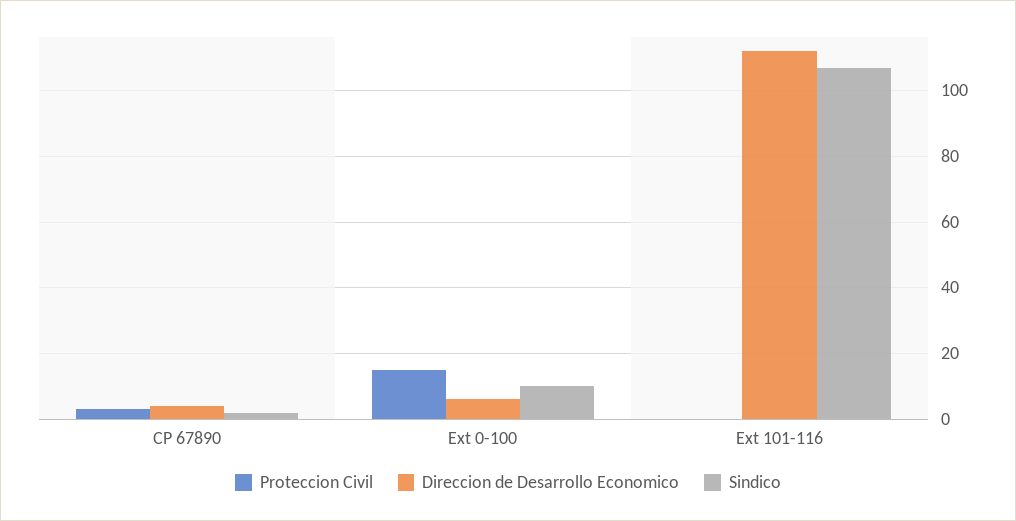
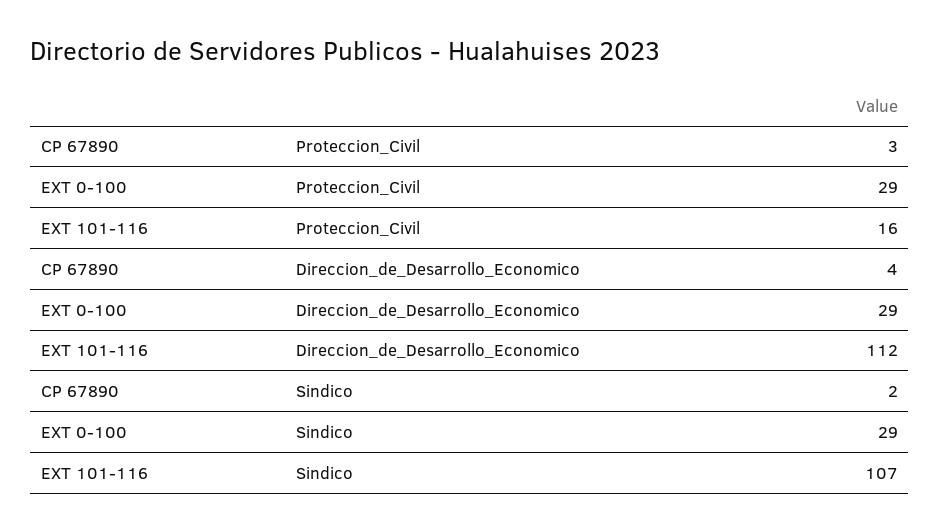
Proteccion Civil, Ext 0-100: 15 -> 29
Direccion de Desarrollo Economico, Ext 0-100: 5 -> 29
Sindico, Ext 0-100: 10 -> 29
Proteccion Civil, Ext 101-116: 0 -> 16

